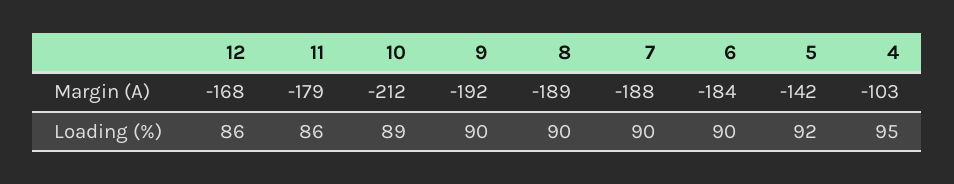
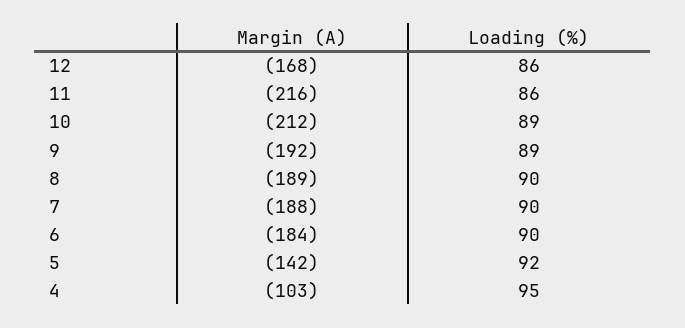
11, Margin (A): -179 -> -216
9, Loading (%): 90 -> 89

